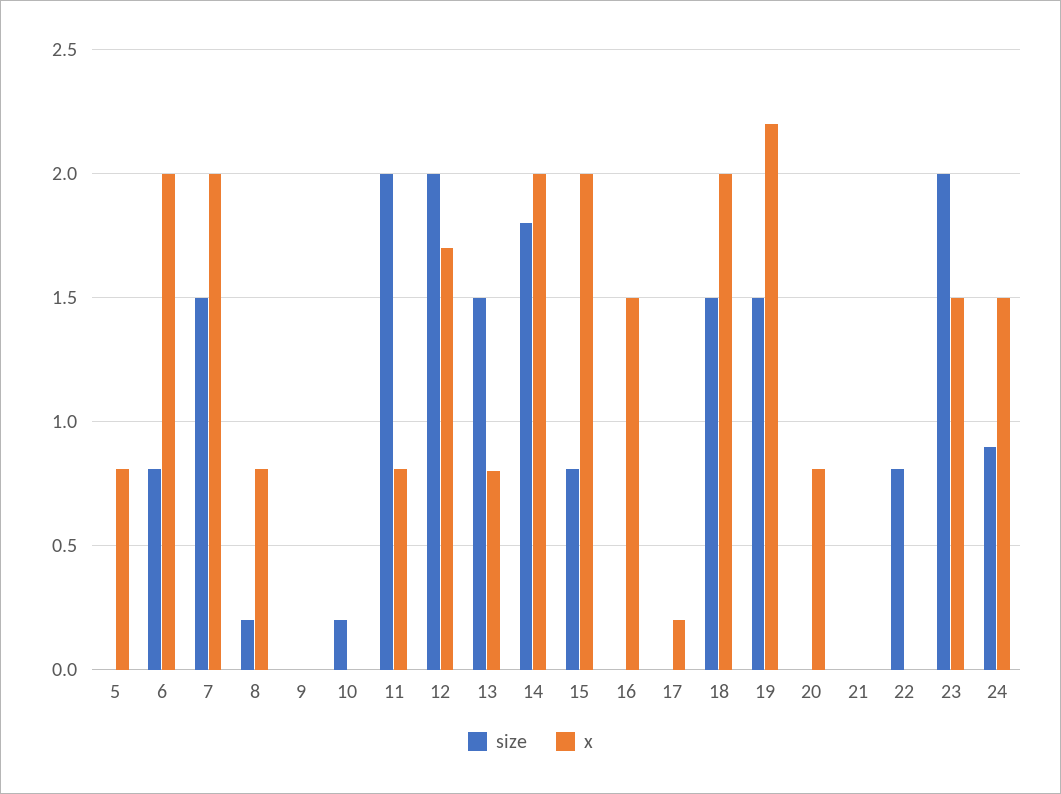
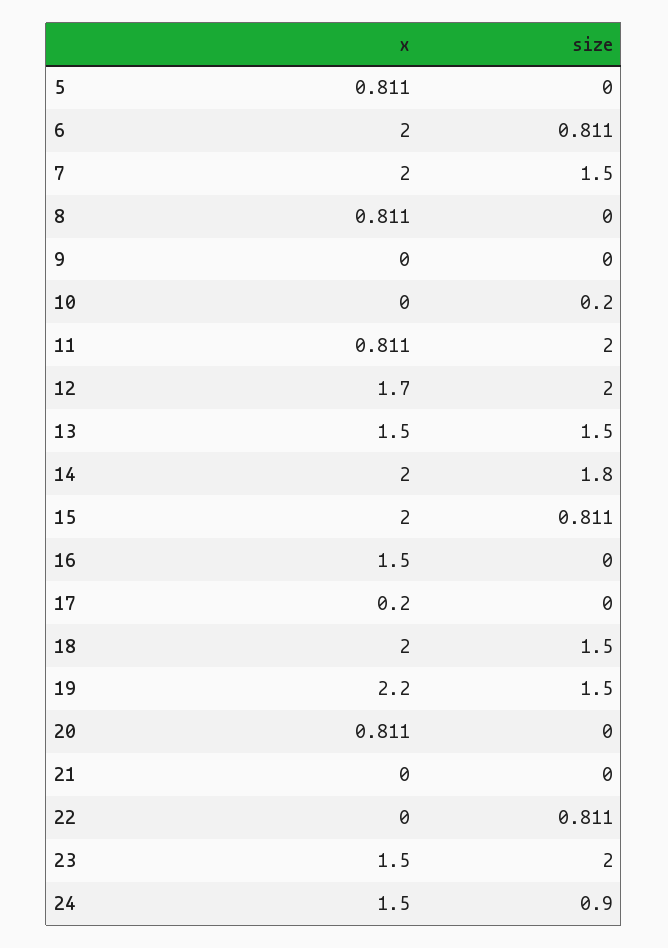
size, 8: 0.2 -> 0
x, 13: 0.8 -> 1.5

